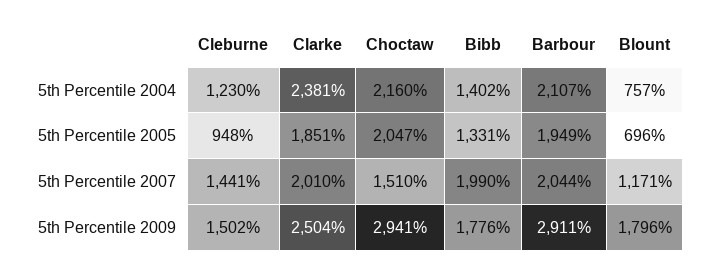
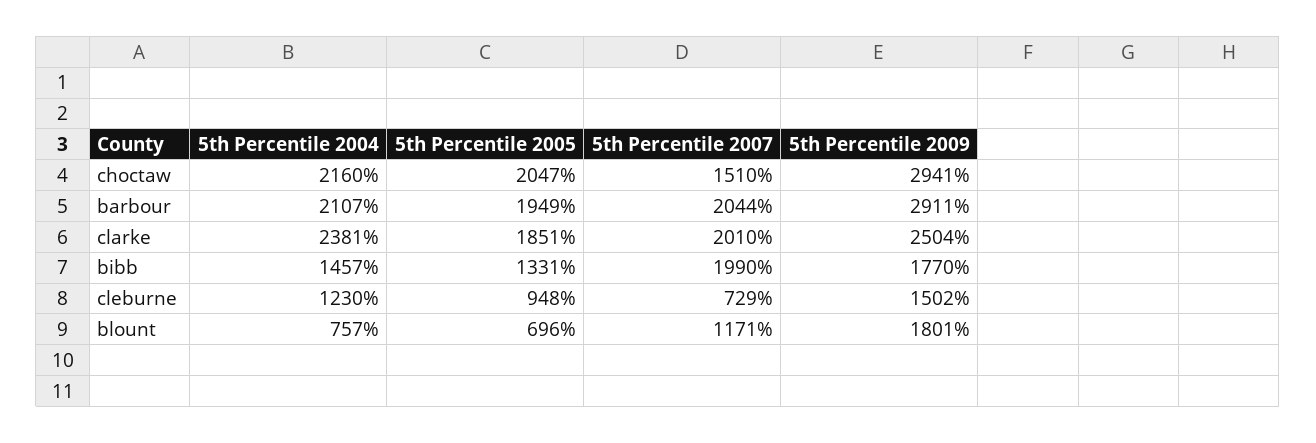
Bibb, 5th Percentile 2004: 1402 -> 1457
Cleburne, 5th Percentile 2007: 1441 -> 729
Bibb, 5th Percentile 2009: 1776 -> 1770
Blount, 5th Percentile 2009: 1796 -> 1801

